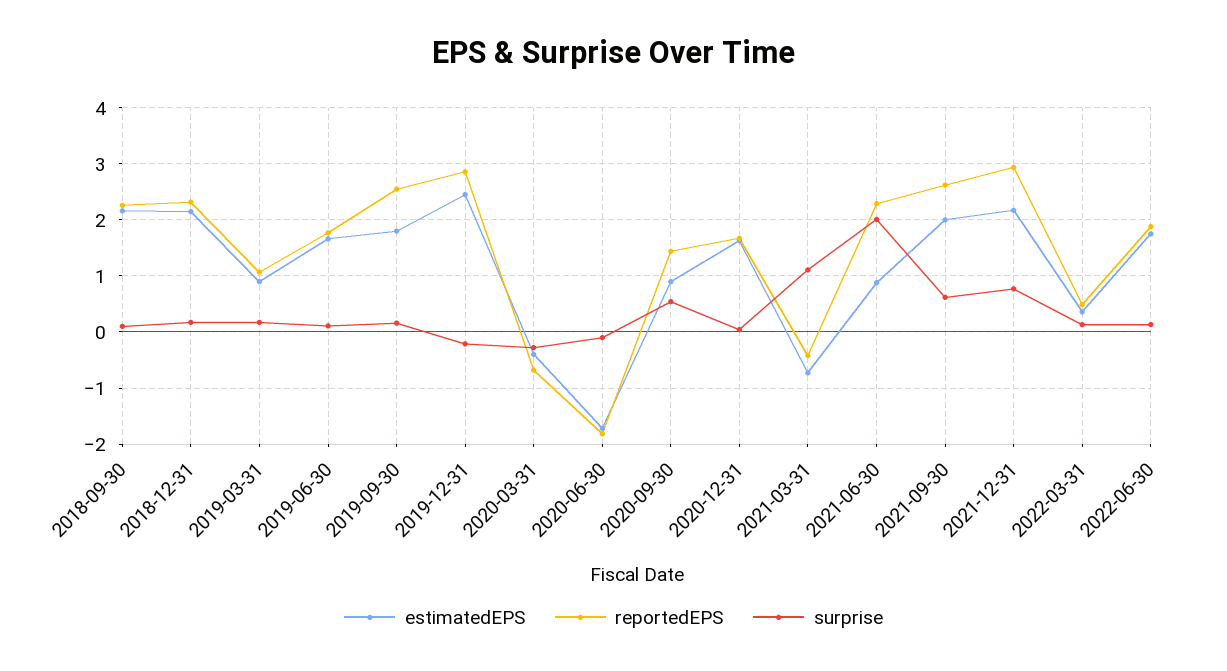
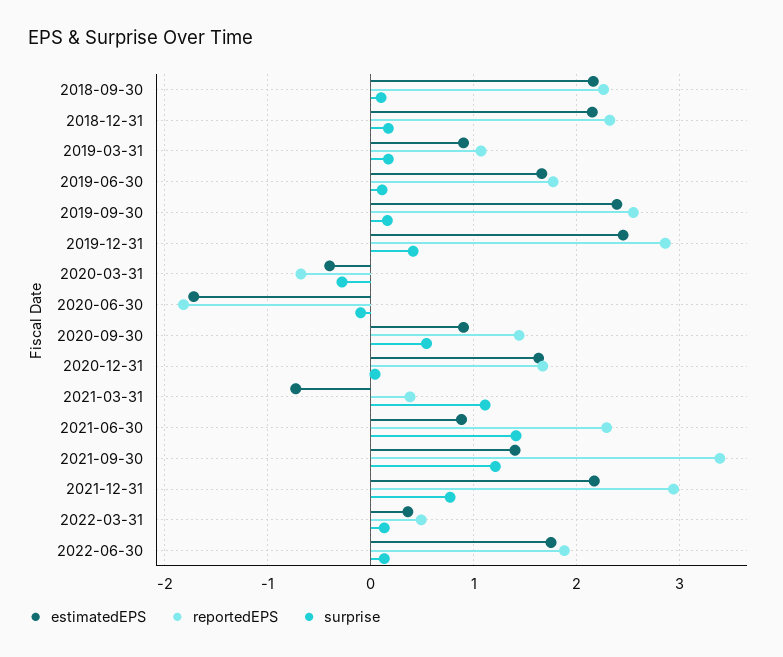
estimatedEPS, 2019-09-30: 1.8 -> 2.4
surprise, 2019-12-31: -0.2 -> 0.4
reportedEPS, 2021-03-31: -0.4 -> 0.4
surprise, 2021-06-30: 2 -> 1.4
estimatedEPS, 2021-09-30: 2 -> 1.4
reportedEPS, 2021-09-30: 2.6 -> 3.4
surprise, 2021-09-30: 0.6 -> 1.2

